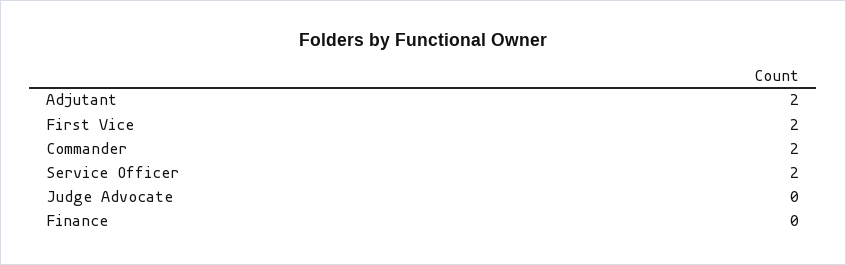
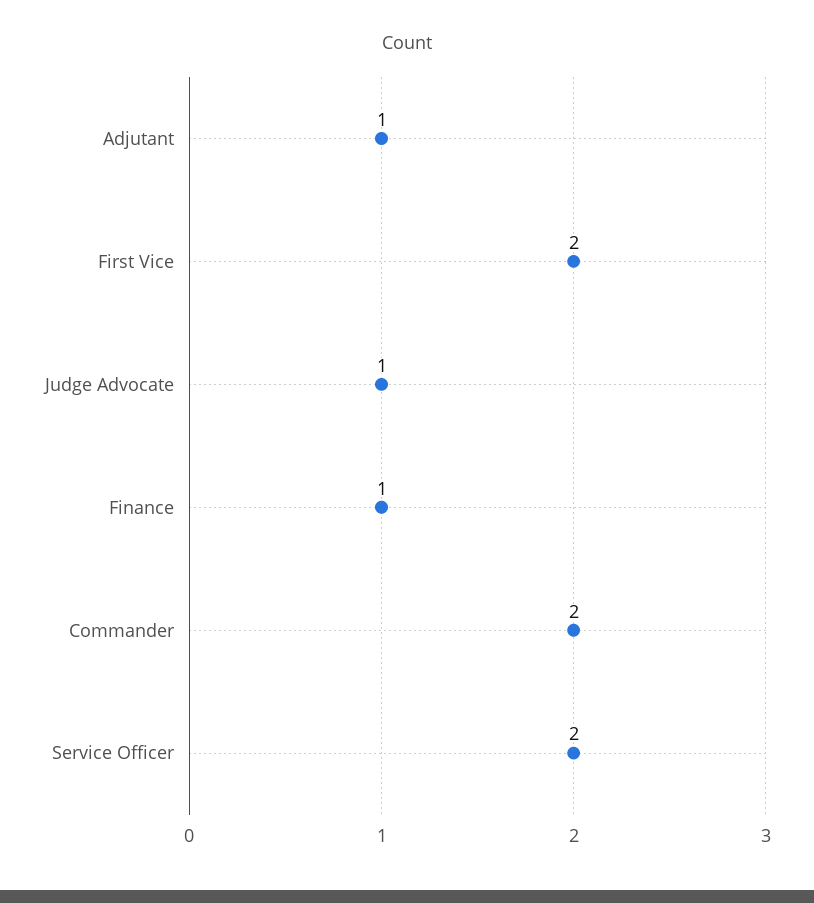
Adjutant: 2 -> 1
Judge Advocate: 0 -> 1
Finance: 0 -> 1

